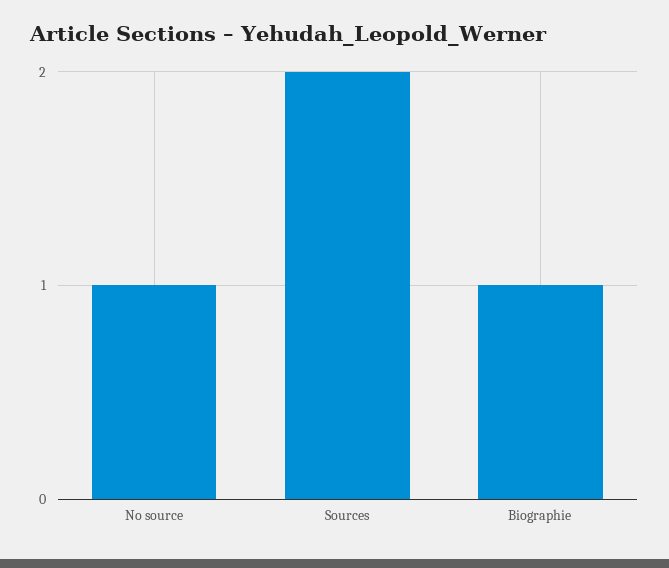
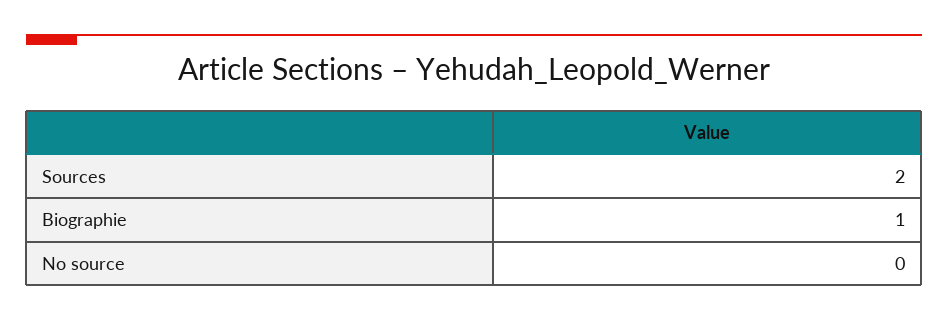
No source: 1 -> 0

